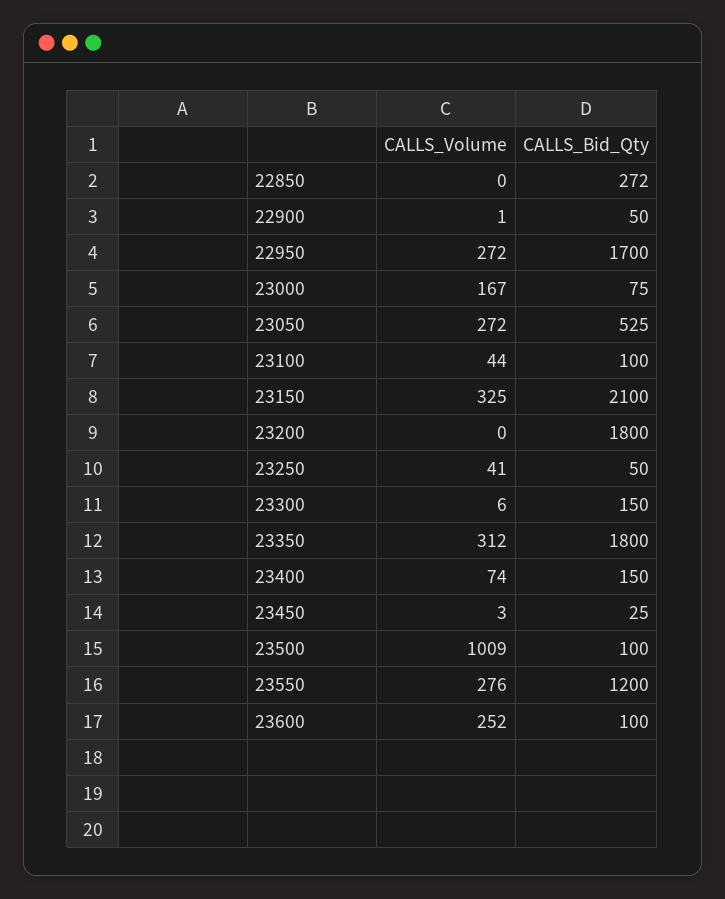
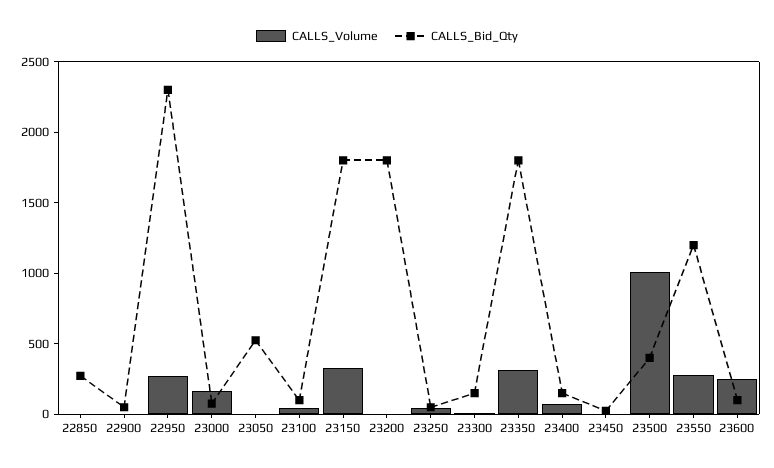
CALLS_Bid_Qty, 22950: 1700 -> 2300
CALLS_Volume, 23050: 272 -> 0
CALLS_Bid_Qty, 23150: 2100 -> 1800
CALLS_Bid_Qty, 23500: 100 -> 400

